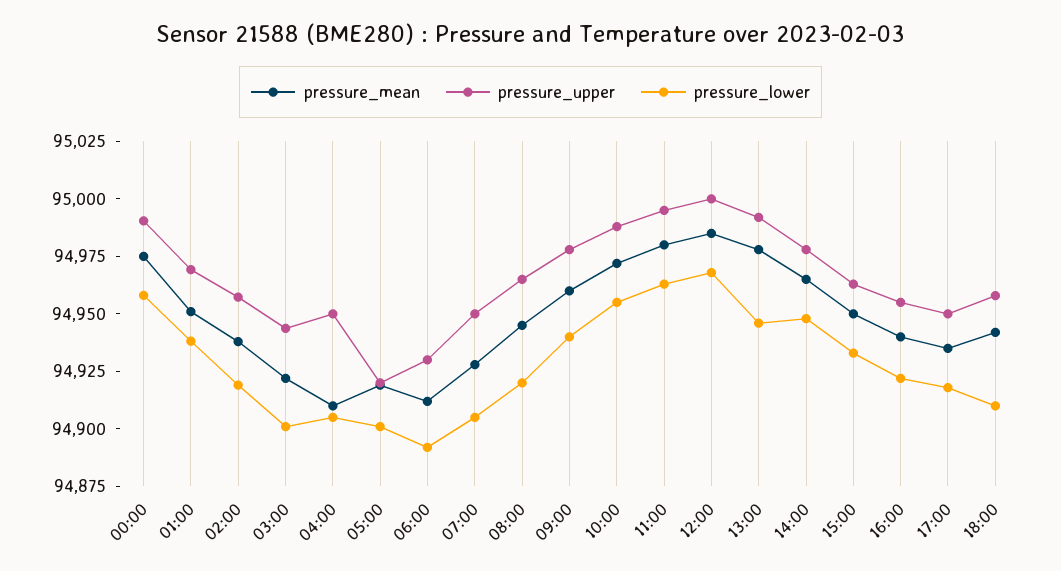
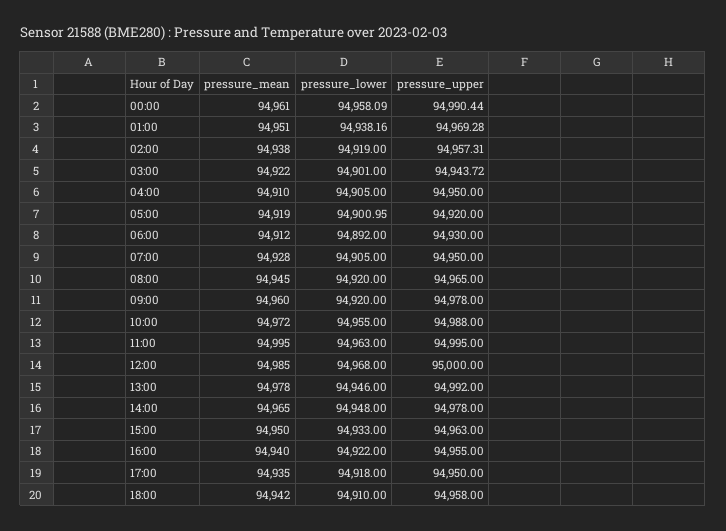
pressure_mean, 00:00: 94975 -> 94961
pressure_lower, 09:00: 94940 -> 94920
pressure_mean, 11:00: 94980 -> 94995

